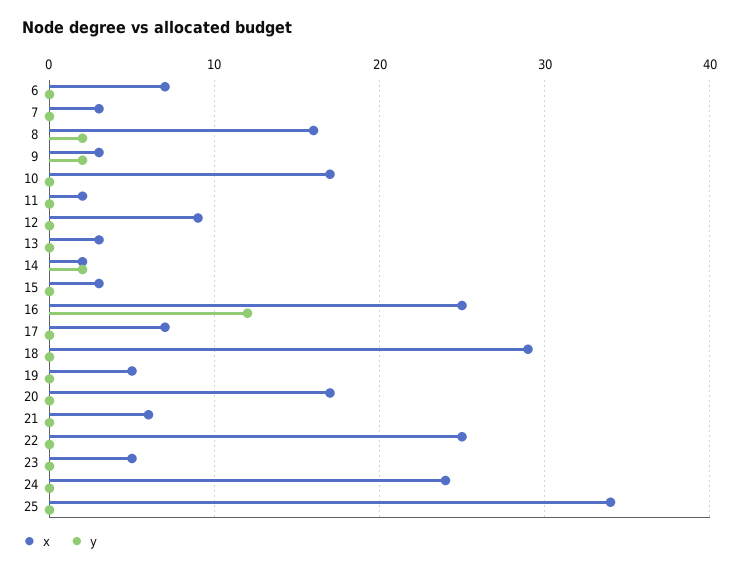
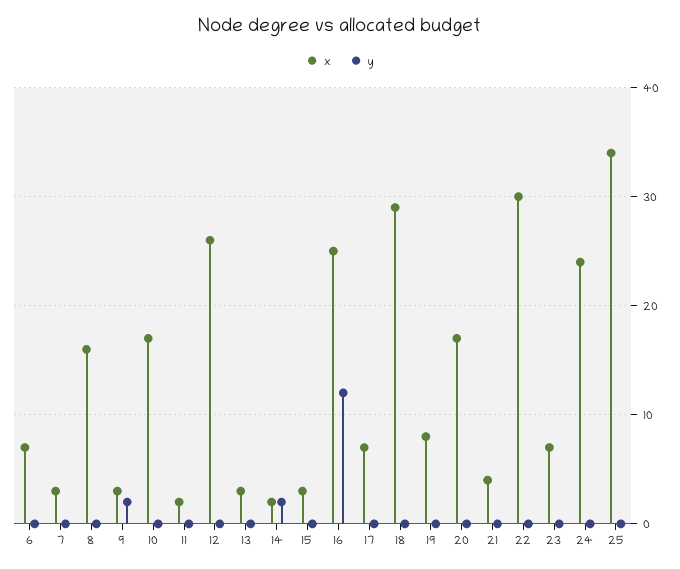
y, 8: 2 -> 0
x, 12: 9 -> 26
x, 19: 5 -> 8
x, 21: 6 -> 4
x, 22: 25 -> 30
x, 23: 5 -> 7

